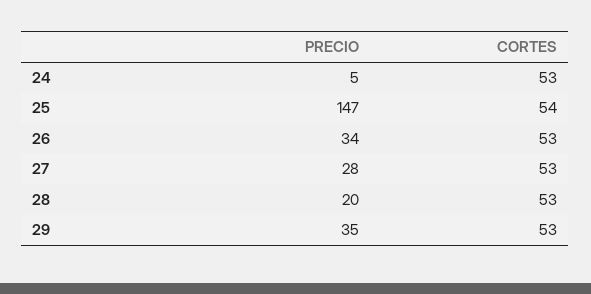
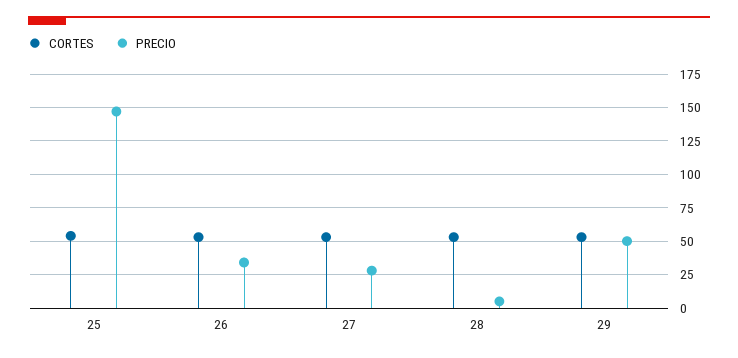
PRECIO, 24: 5 -> none
CORTES, 24: 53 -> none
PRECIO, 28: 20 -> 5
PRECIO, 29: 35 -> 50

